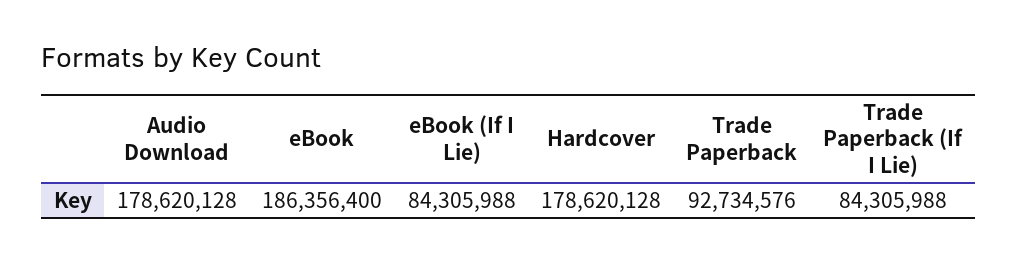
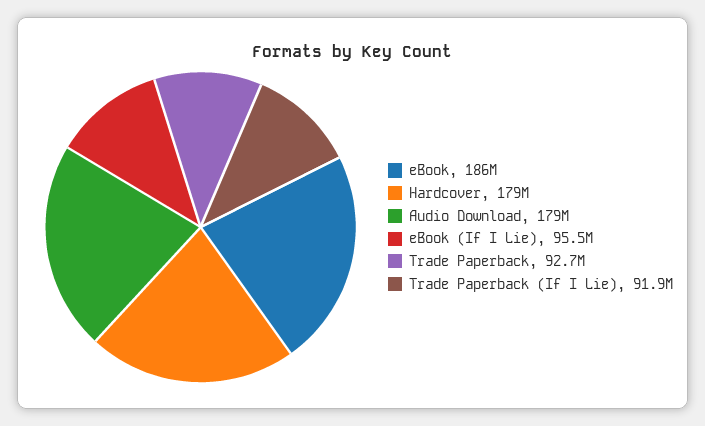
eBook (If I Lie): 84305988 -> 95500000
Trade Paperback (If I Lie): 84305988 -> 91900000

